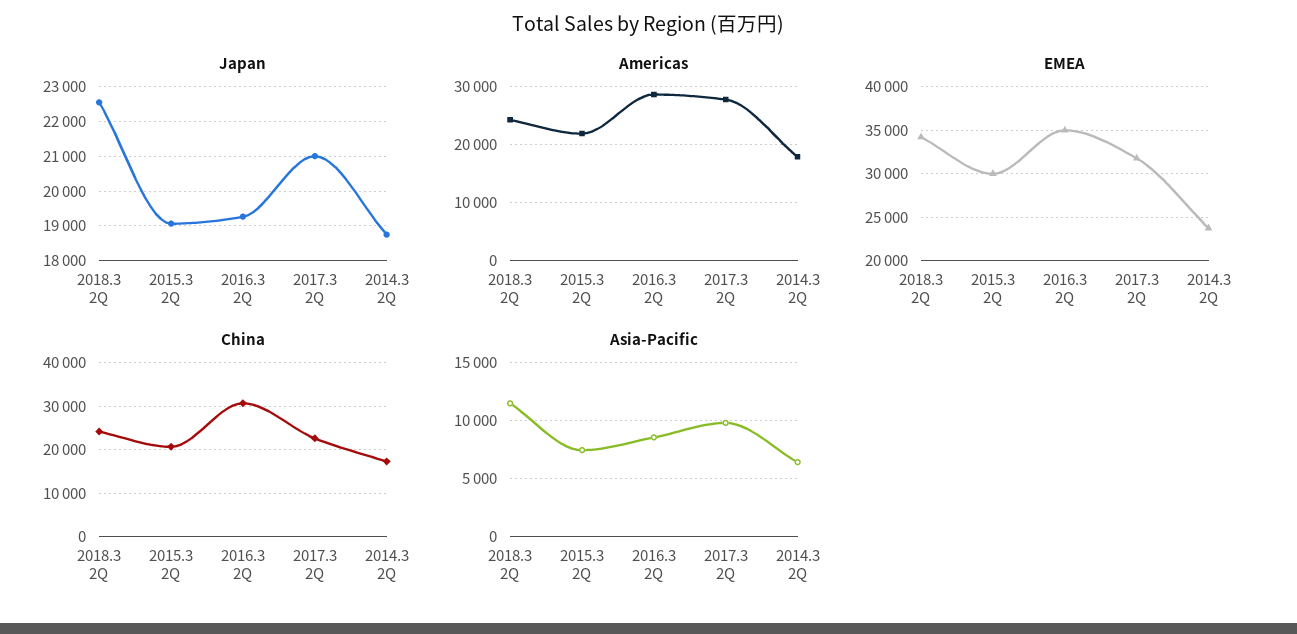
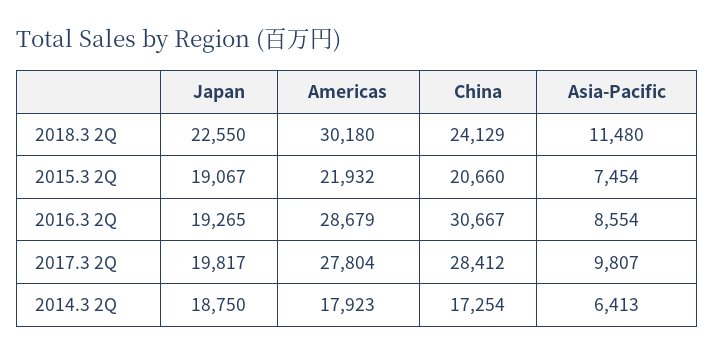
Japan, 2017.3 2Q: 21000 -> 19817
Americas, 2018.3 2Q: 24000 -> 30180
EMEA, 2018.3 2Q: 34000 -> none
EMEA, 2015.3 2Q: 30000 -> none
EMEA, 2016.3 2Q: 35000 -> none
EMEA, 2017.3 2Q: 32000 -> none
EMEA, 2014.3 2Q: 24000 -> none
China, 2017.3 2Q: 22000 -> 28412

